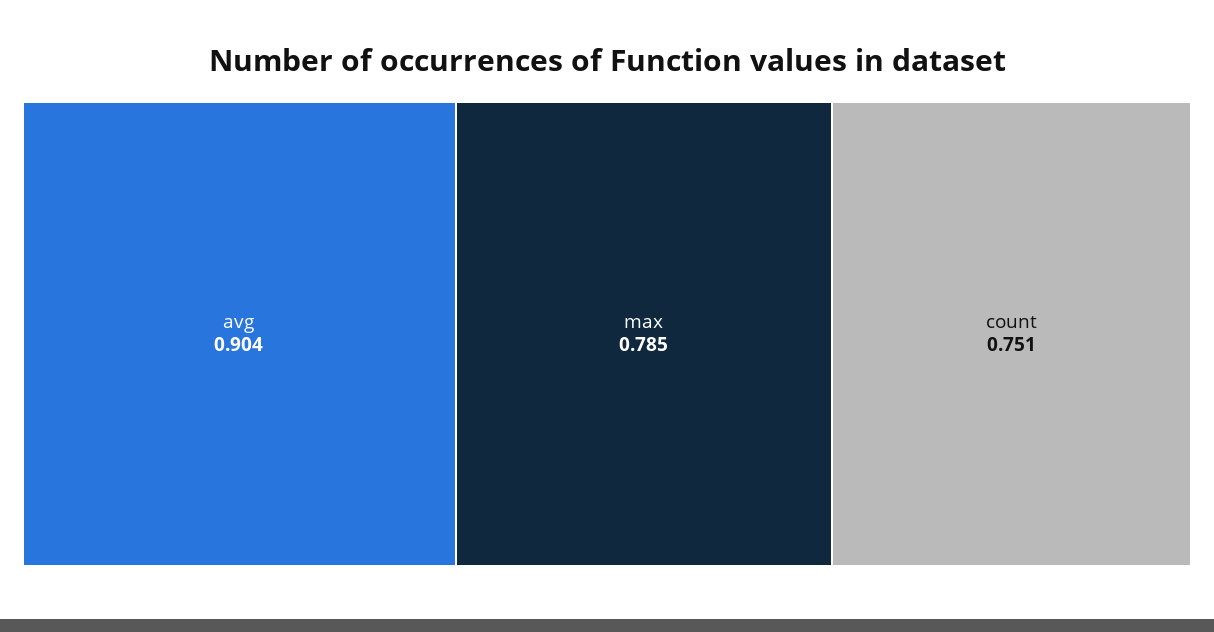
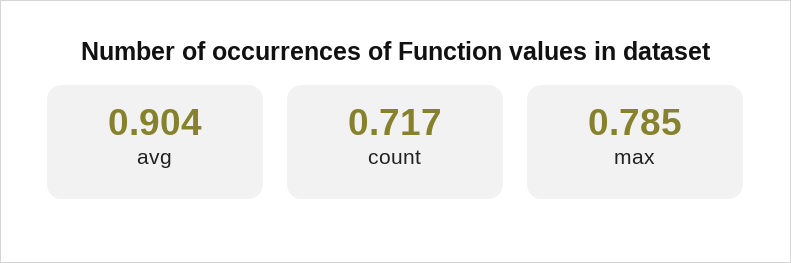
count: 0.751 -> 0.717

